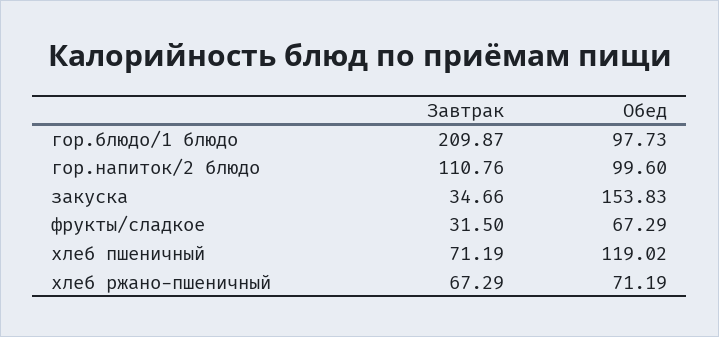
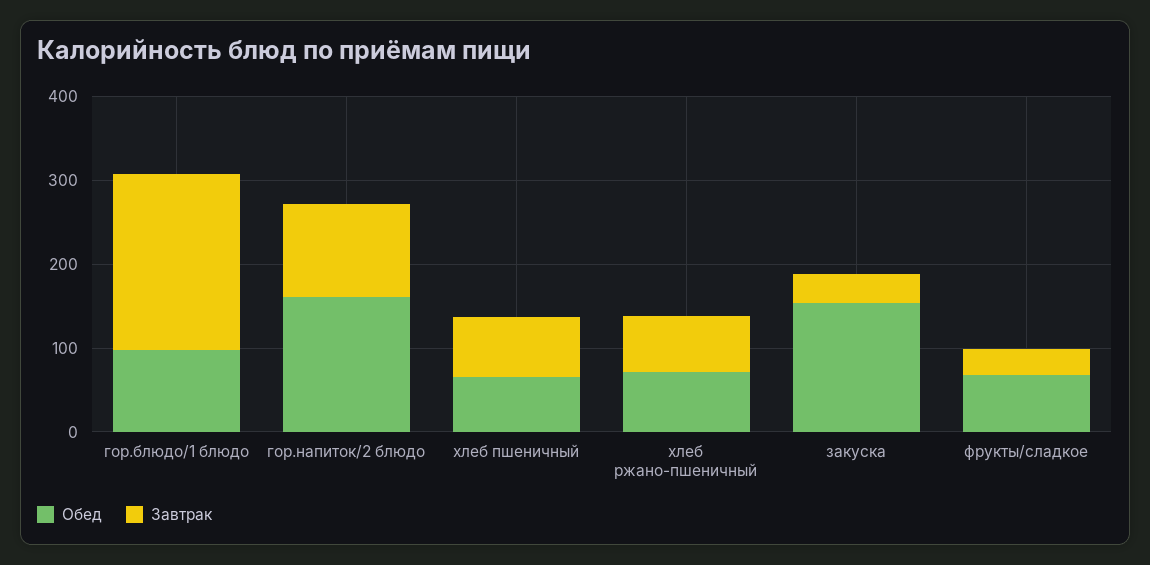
Обед, гор.напиток/2 блюдо: 99.6 -> 160
Обед, хлеб пшеничный: 119.02 -> 60

